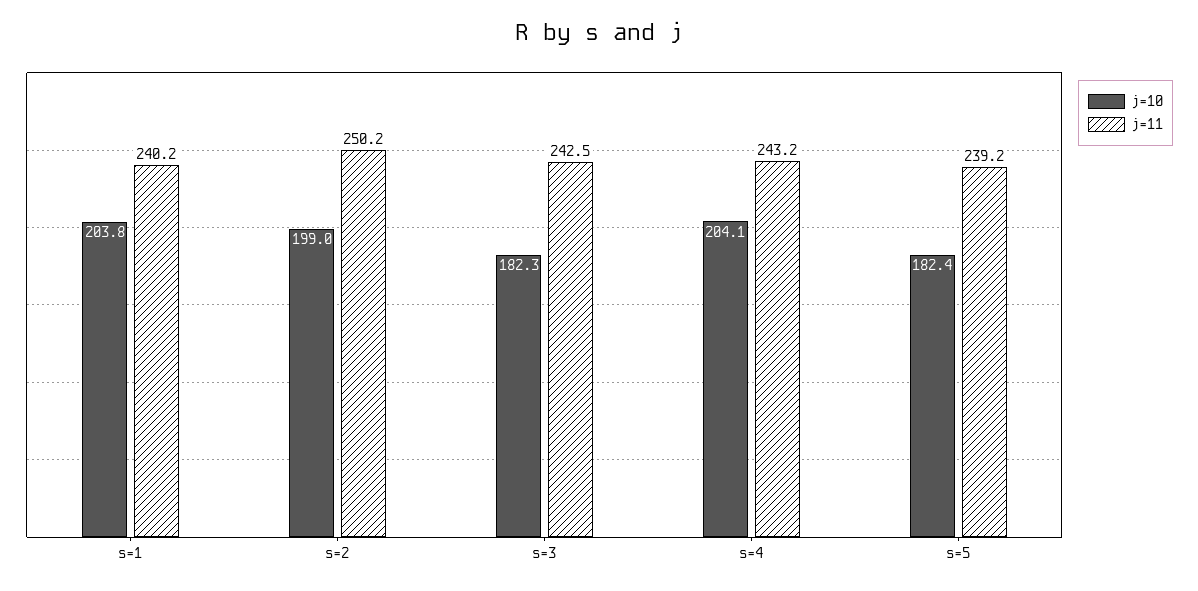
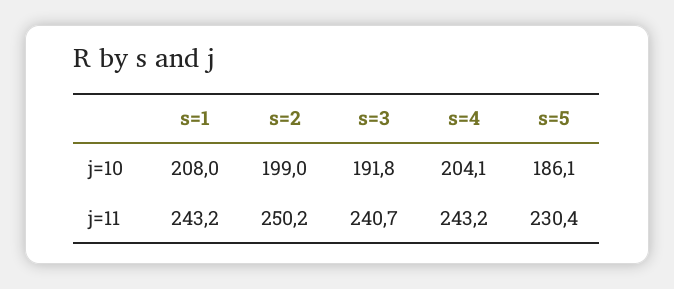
j=10, s=1: 203.8 -> 208
j=11, s=1: 240.2 -> 243.2
j=10, s=3: 182.3 -> 191.8
j=11, s=3: 242.5 -> 240.7
j=10, s=5: 182.4 -> 186.1
j=11, s=5: 239.2 -> 230.4

